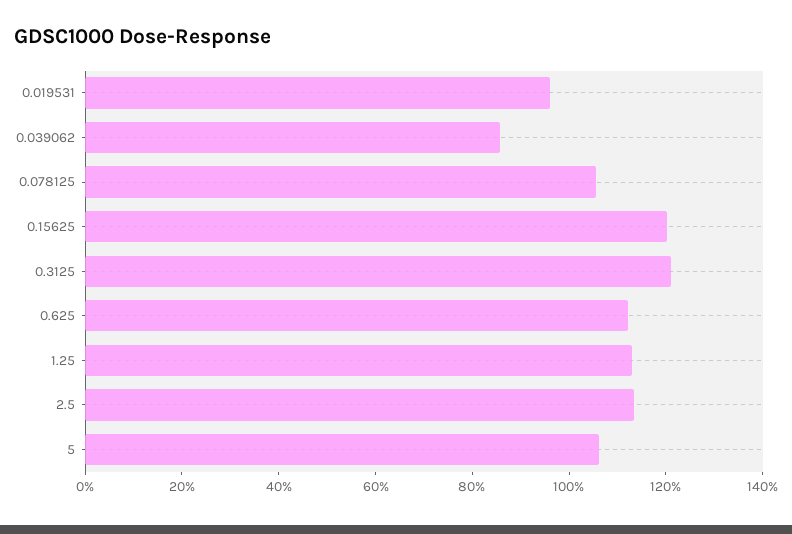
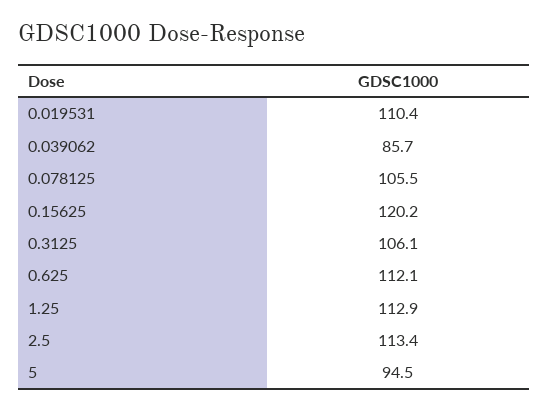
0.019531: 95 -> 110.4
0.3125: 120 -> 106.1
5: 105 -> 94.5

